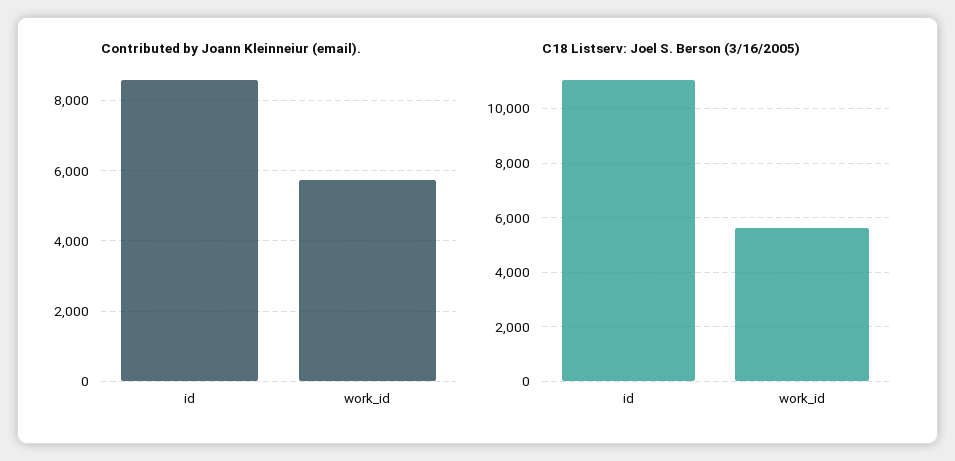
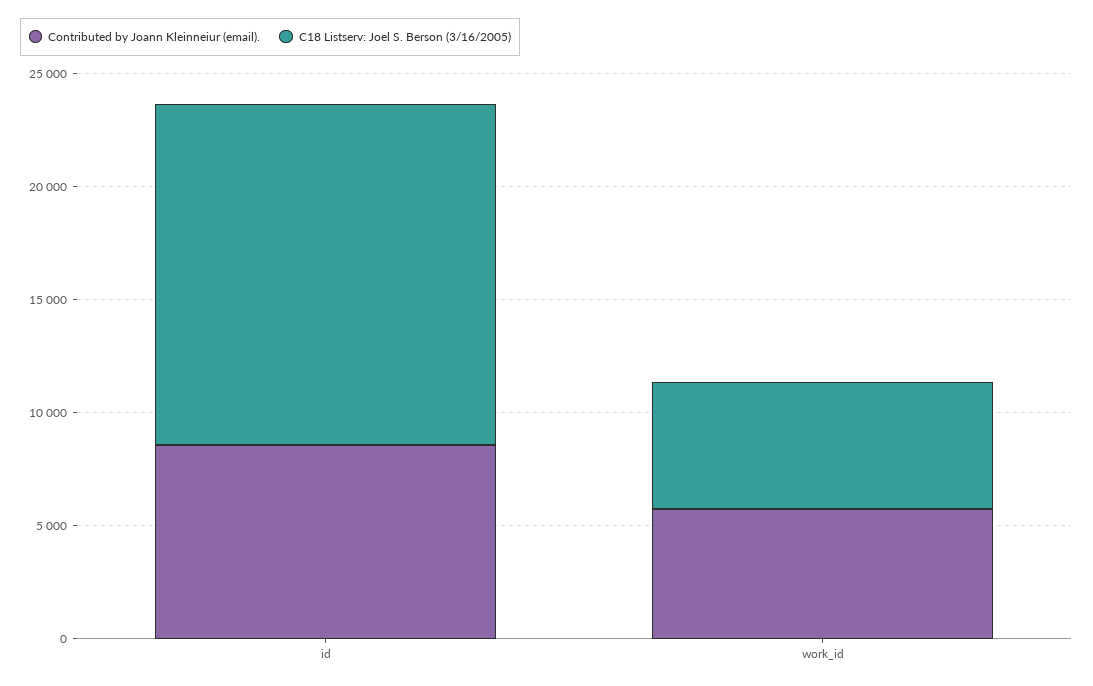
C18 Listserv: Joel S. Berson (3/16/2005), id: 11000 -> 15000

